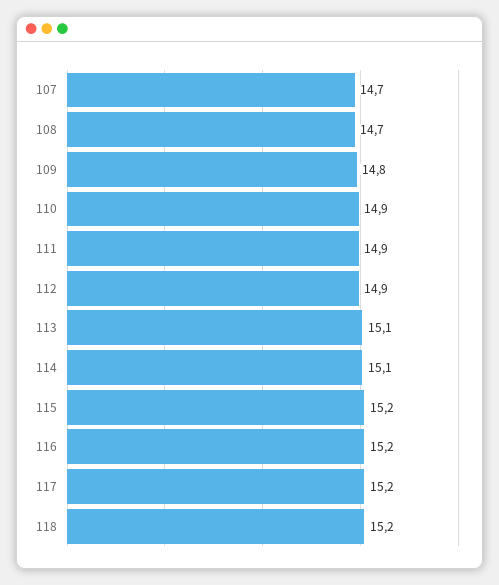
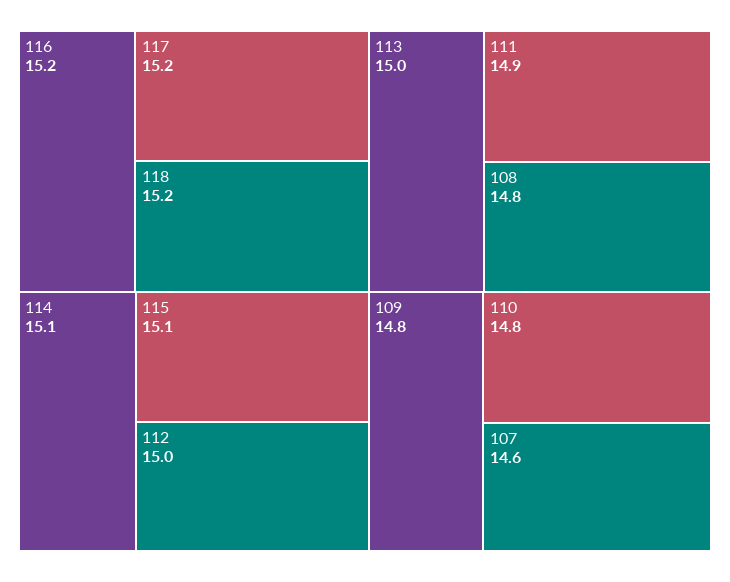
107: 14.7 -> 14.6
108: 14.7 -> 14.8
110: 14.9 -> 14.8
112: 14.9 -> 15
113: 15.1 -> 15
115: 15.2 -> 15.1

